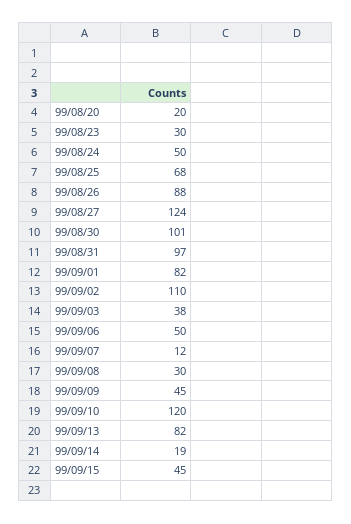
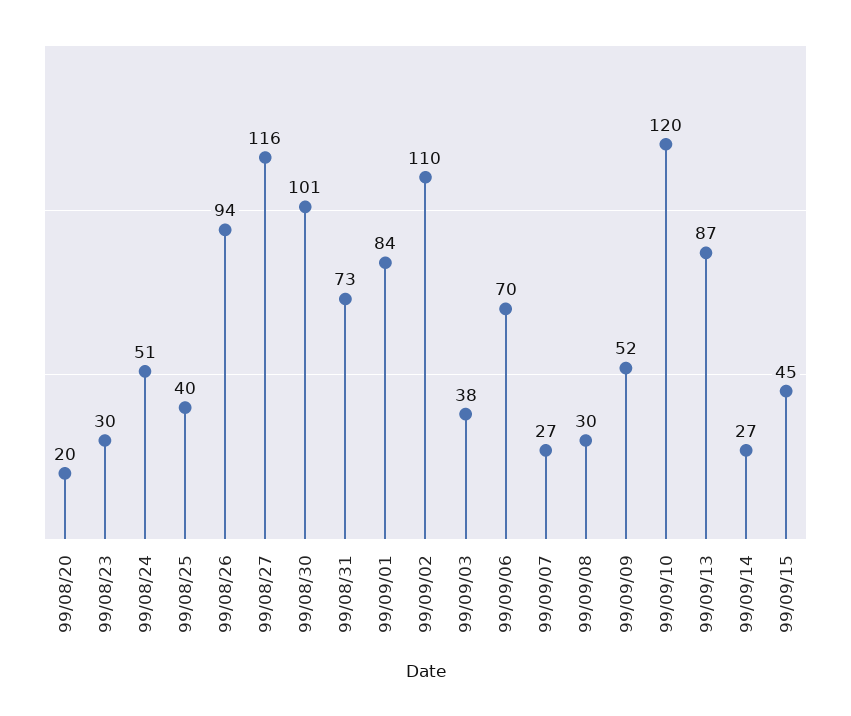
99/08/24: 50 -> 51
99/08/25: 68 -> 40
99/08/26: 88 -> 94
99/08/27: 124 -> 116
99/08/31: 97 -> 73
99/09/01: 82 -> 84
99/09/06: 50 -> 70
99/09/07: 12 -> 27
99/09/09: 45 -> 52
99/09/13: 82 -> 87
99/09/14: 19 -> 27

